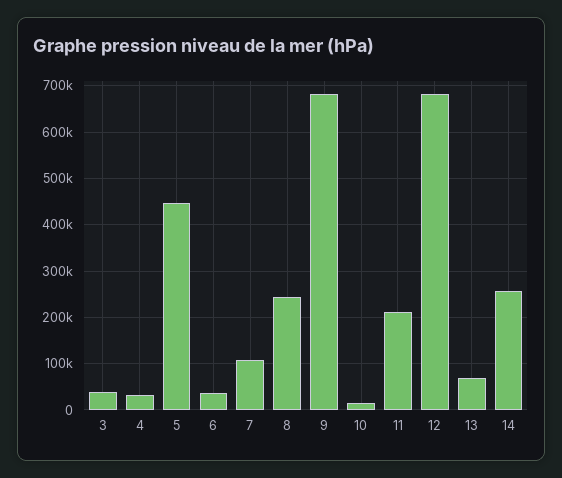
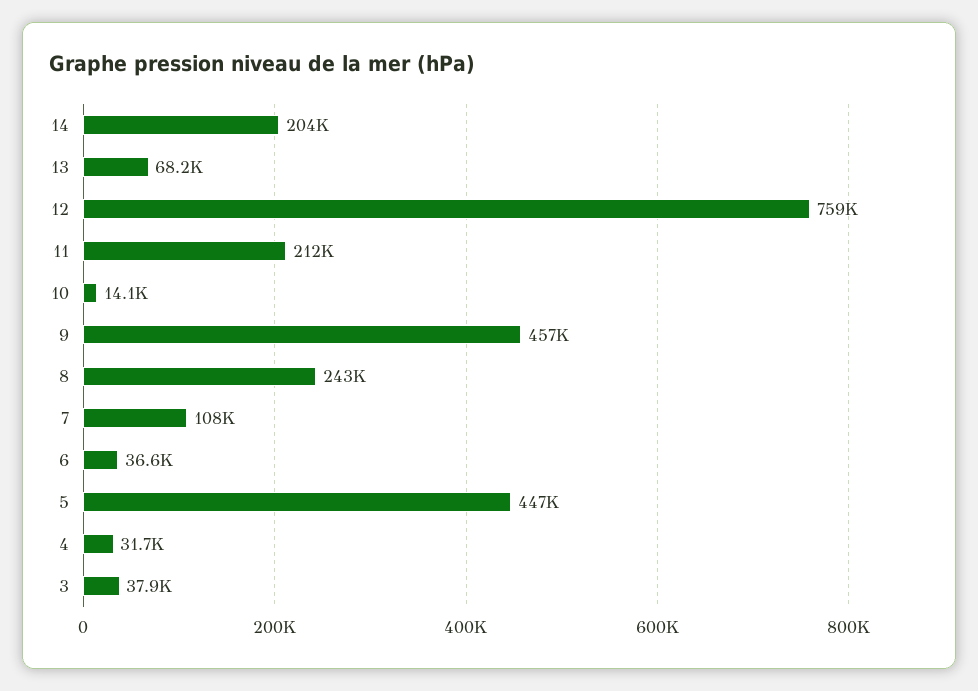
9: 680000 -> 457000
12: 680000 -> 759000
14: 260000 -> 204000

